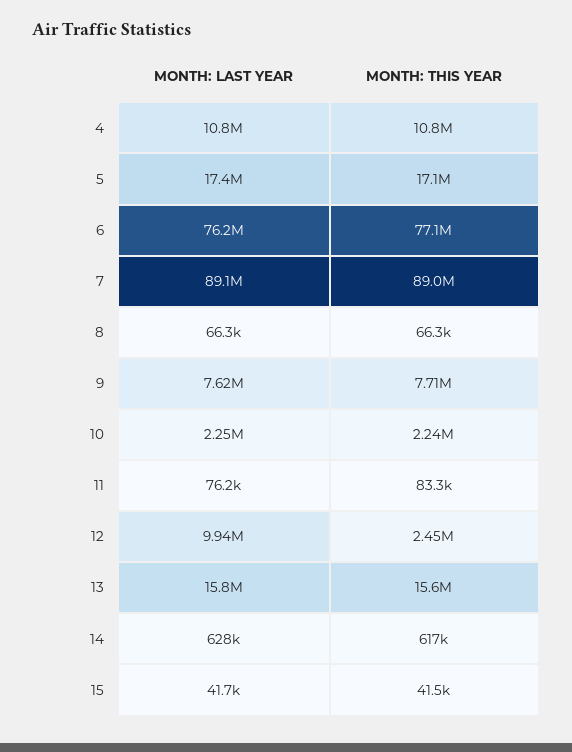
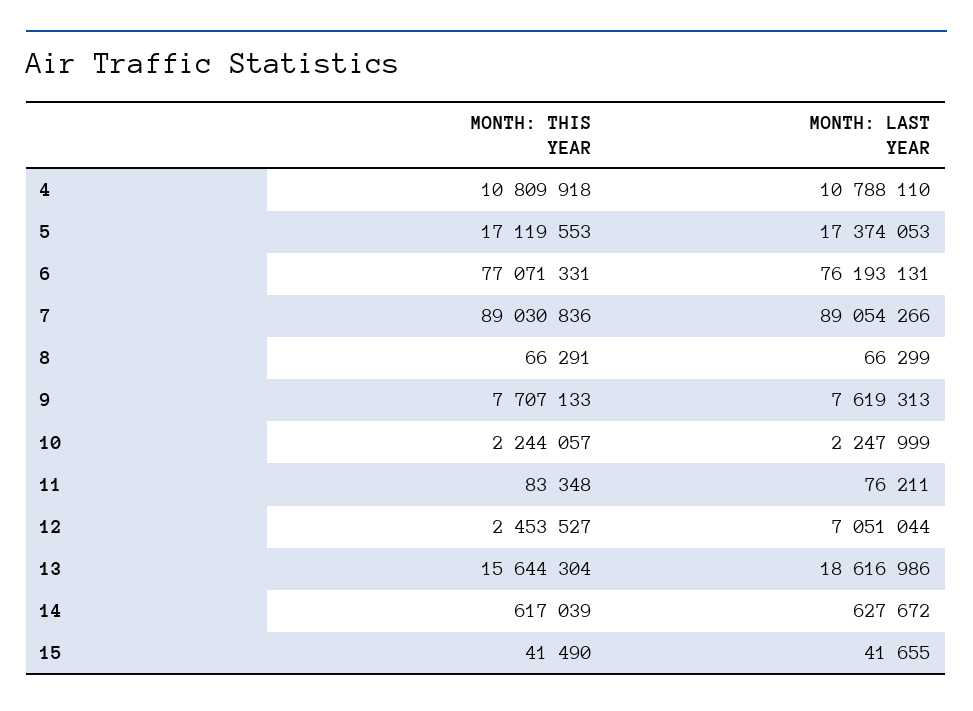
MONTH: LAST YEAR, 12: 9940000 -> 7051044
MONTH: LAST YEAR, 13: 15800000 -> 18616986

